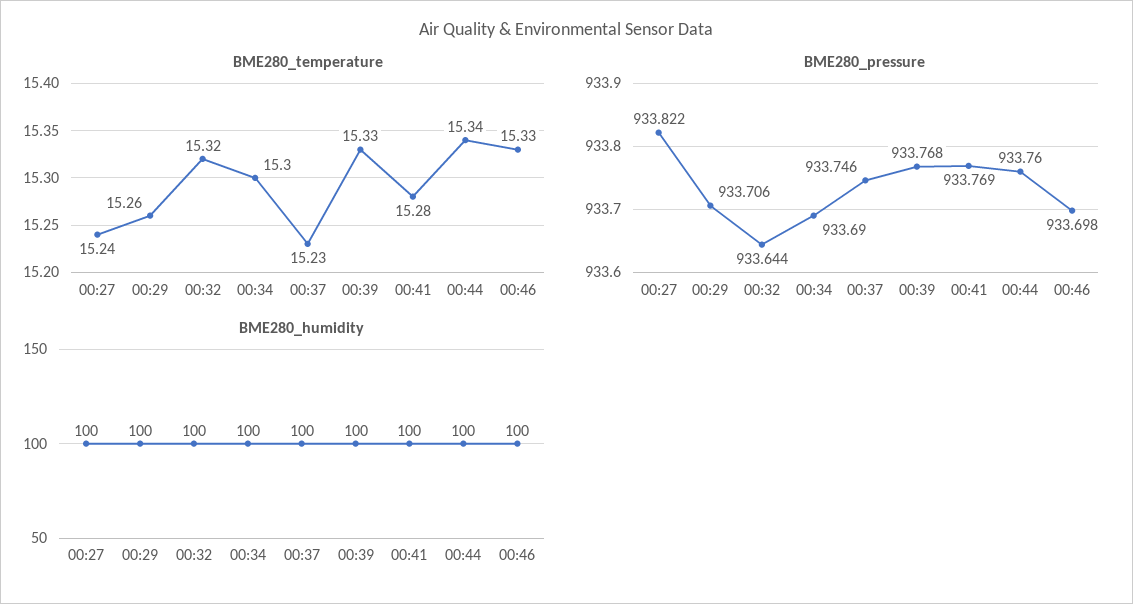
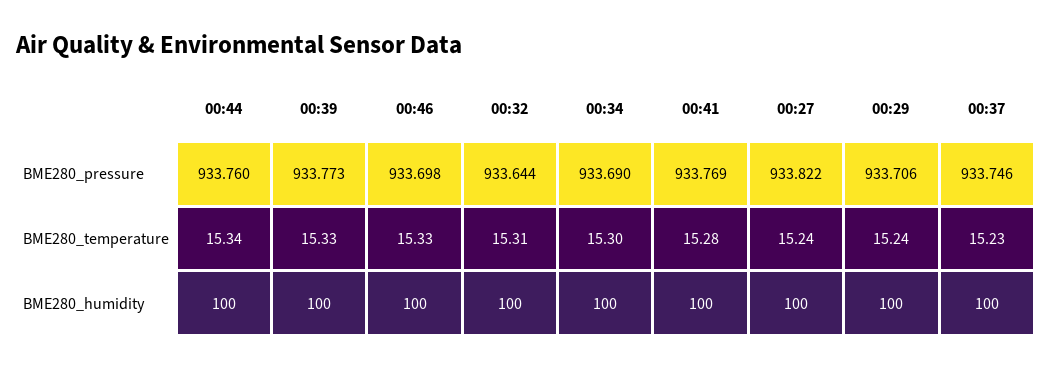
BME280_temperature, 00:29: 15.26 -> 15.24
BME280_temperature, 00:32: 15.32 -> 15.31
BME280_pressure, 00:39: 933.768 -> 933.773

